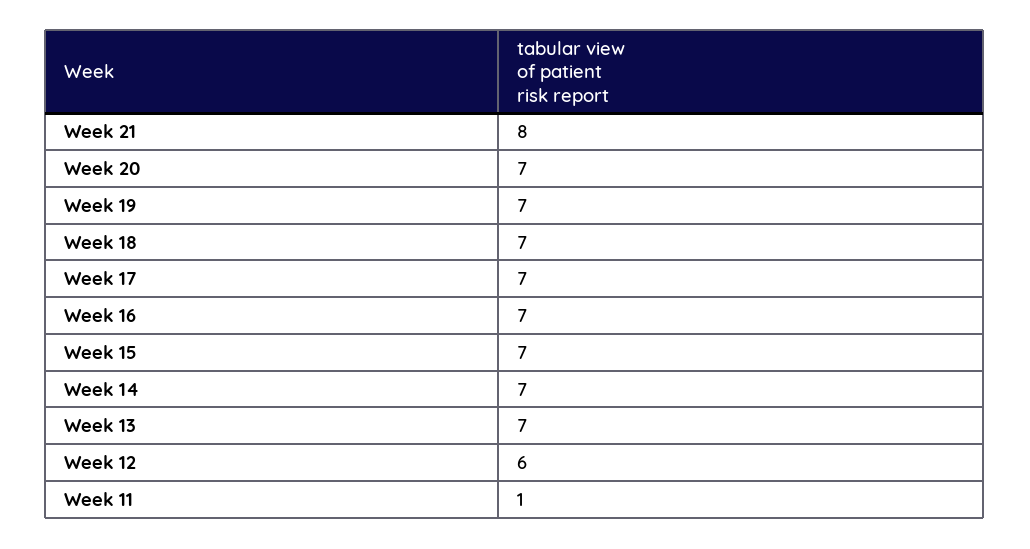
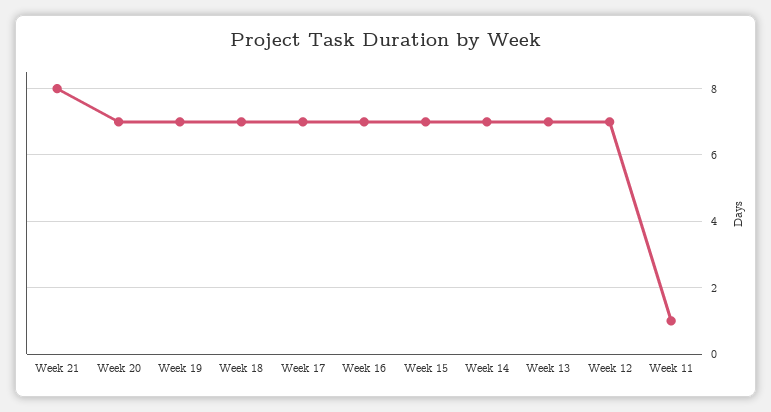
Week 12: 6 -> 7

